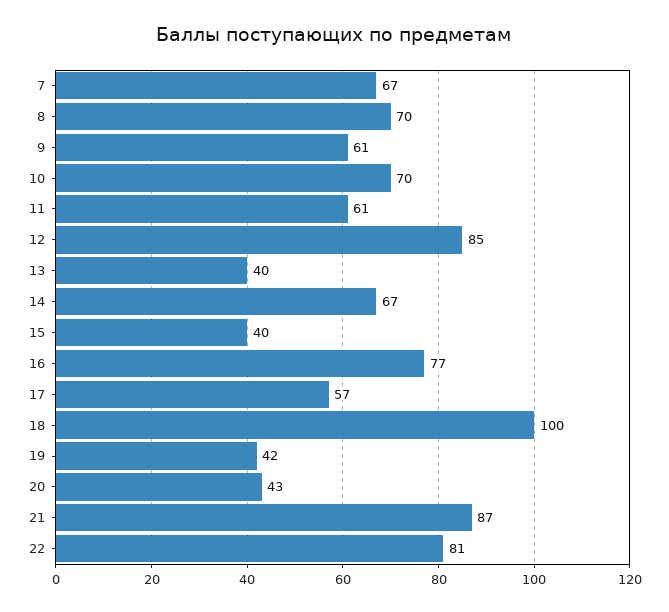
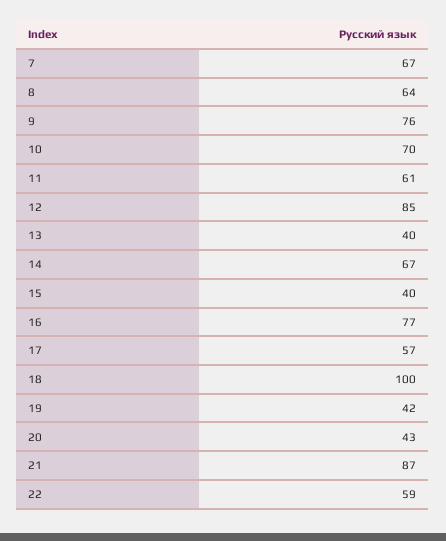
8: 70 -> 64
9: 61 -> 76
22: 81 -> 59

